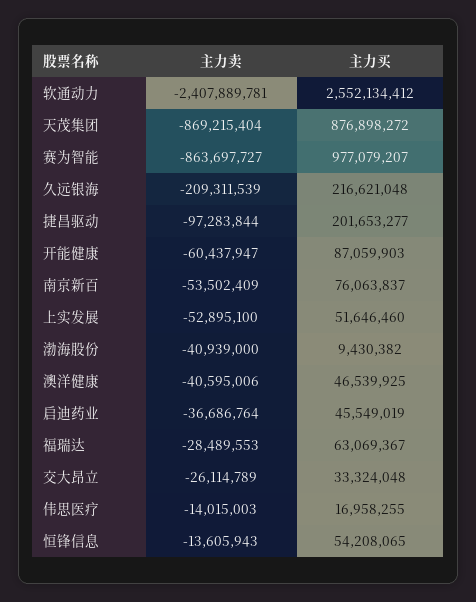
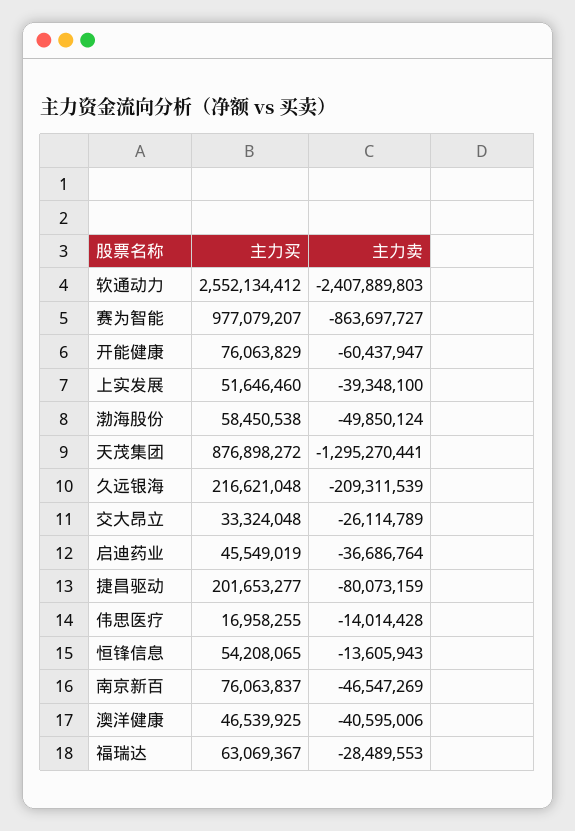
主力卖, 软通动力: -2407889781 -> -2407889803
主力卖, 天茂集团: -869215404 -> -1295270441
主力卖, 捷昌驱动: -97283844 -> -80073159
主力买, 开能健康: 87059903 -> 76063829
主力卖, 南京新百: -53502409 -> -46547269
主力卖, 上实发展: -52895100 -> -39348100
主力卖, 渤海股份: -40939000 -> -49850124
主力买, 渤海股份: 9430382 -> 58450538
主力卖, 伟思医疗: -14015003 -> -14014428

